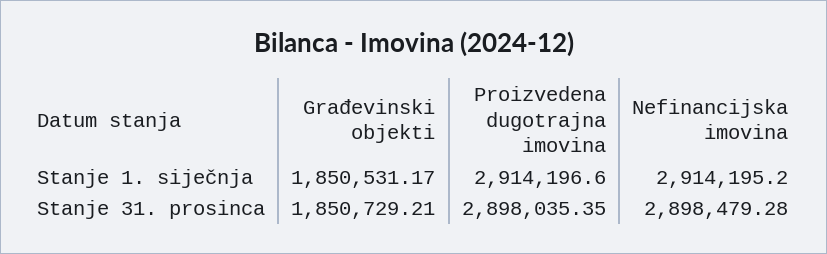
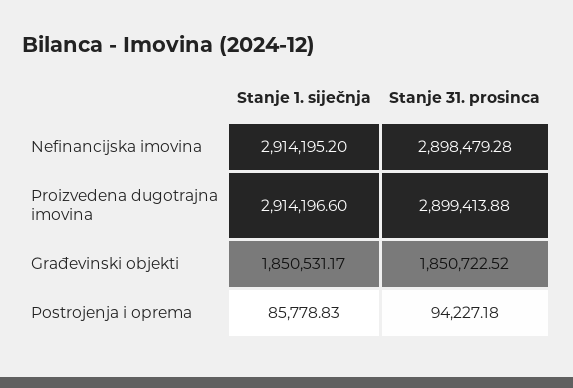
Građevinski objekti, Stanje 31. prosinca: 1850729.21 -> 1850722.52
Proizvedena dugotrajna imovina, Stanje 31. prosinca: 2898035.35 -> 2899413.88
Postrojenja i oprema, Stanje 1. siječnja: none -> 85778.83
Postrojenja i oprema, Stanje 31. prosinca: none -> 94227.18

